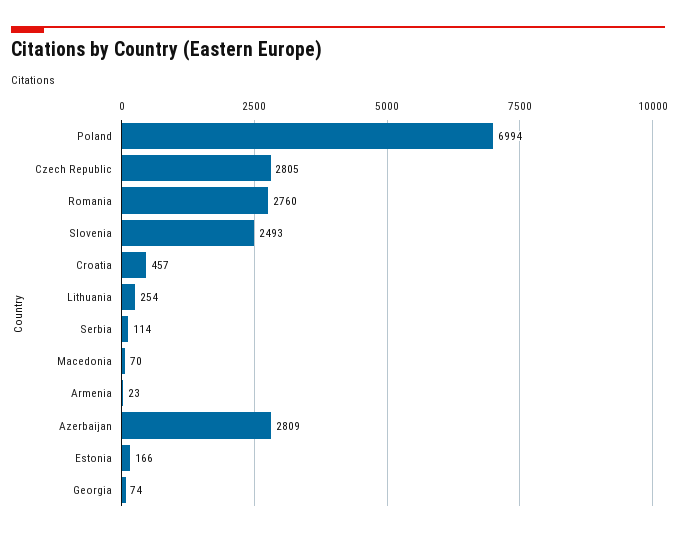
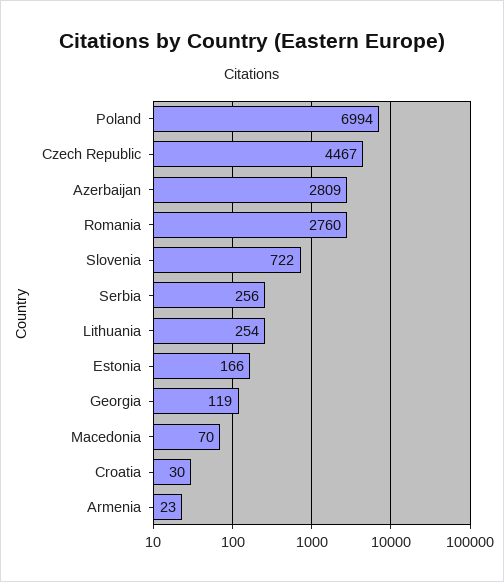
Czech Republic: 2805 -> 4467
Slovenia: 2493 -> 722
Croatia: 457 -> 30
Serbia: 114 -> 256
Georgia: 74 -> 119

